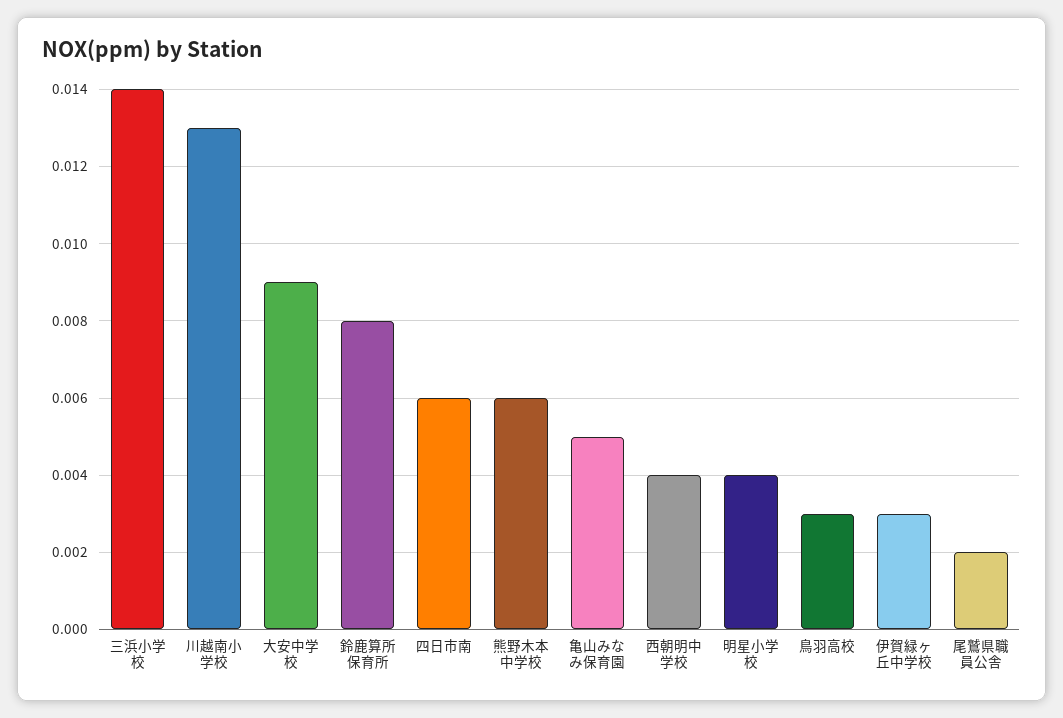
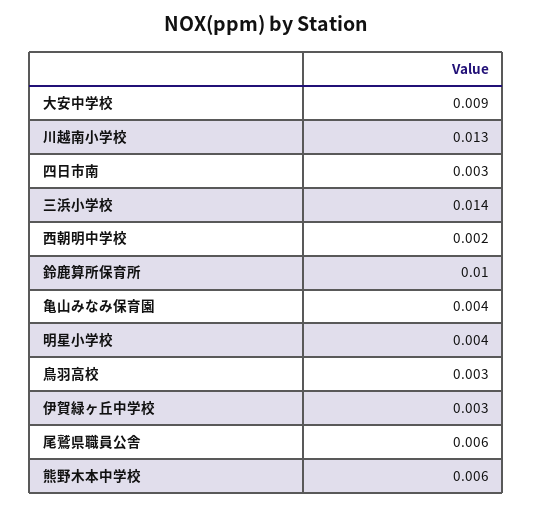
鈴鹿算所保育所: 0.008 -> 0.01
四日市南: 0.006 -> 0.003
亀山みなみ保育園: 0.005 -> 0.004
西朝明中学校: 0.004 -> 0.002
尾鷲県職員公舎: 0.002 -> 0.006

